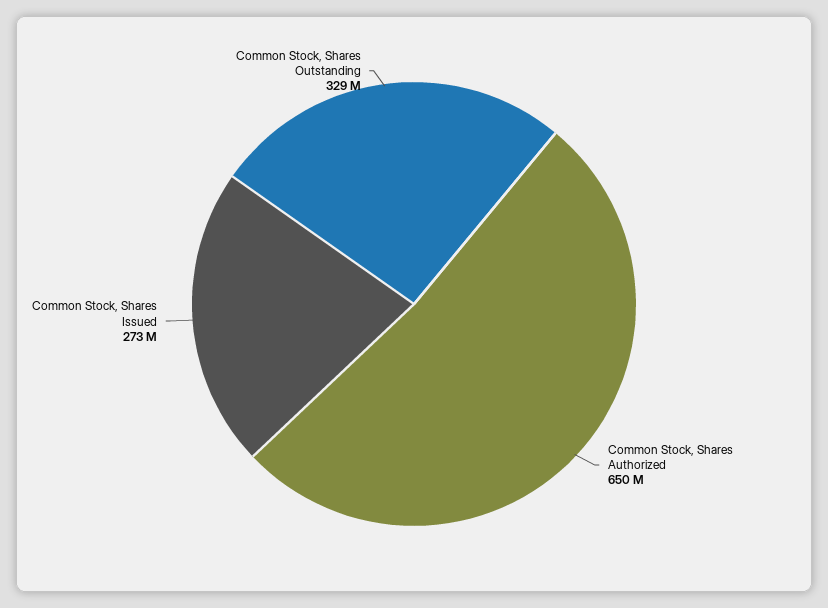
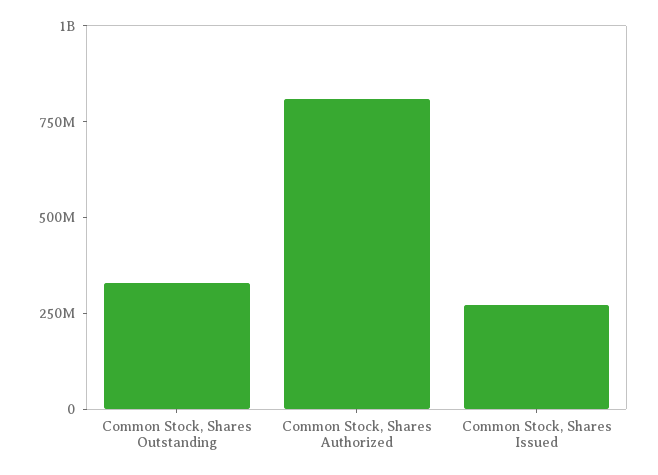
Common Stock, Shares Authorized: 650000000 -> 800000000

